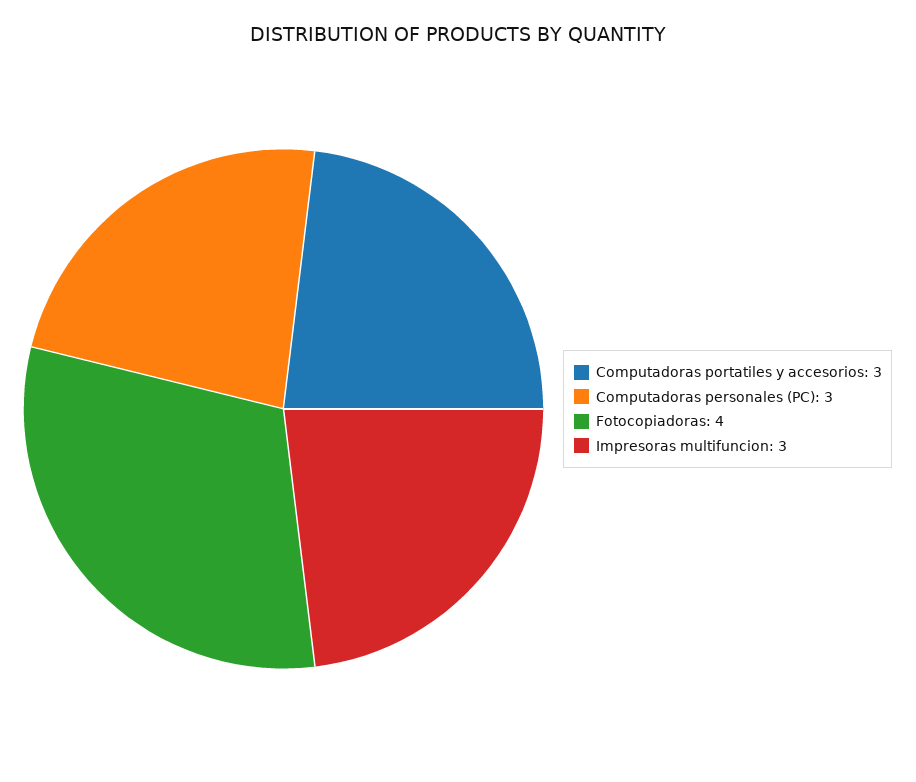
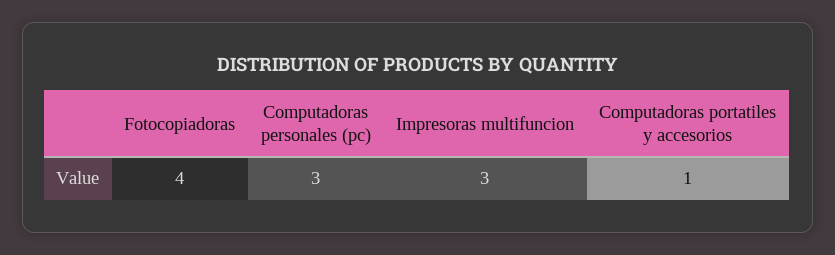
Computadoras portatiles y accesorios: 3 -> 1

